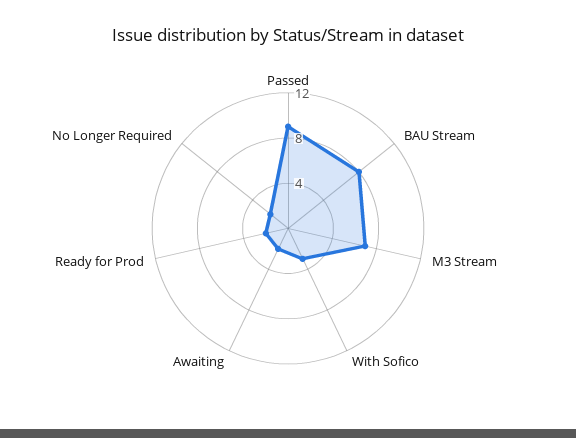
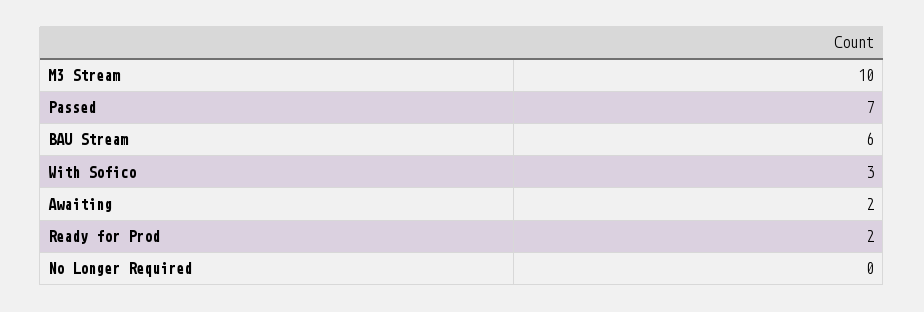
Passed: 9 -> 7
BAU Stream: 8 -> 6
M3 Stream: 7 -> 10
No Longer Required: 2 -> 0

